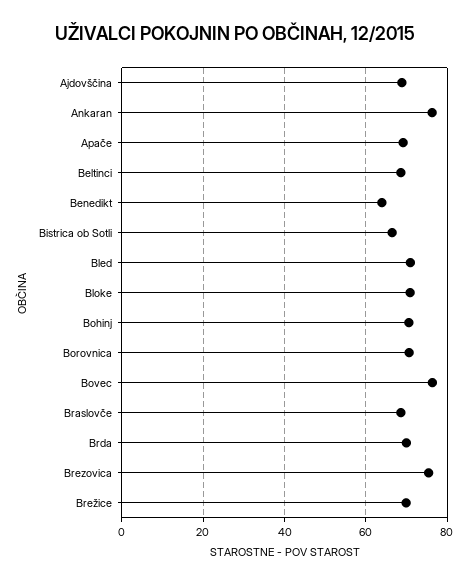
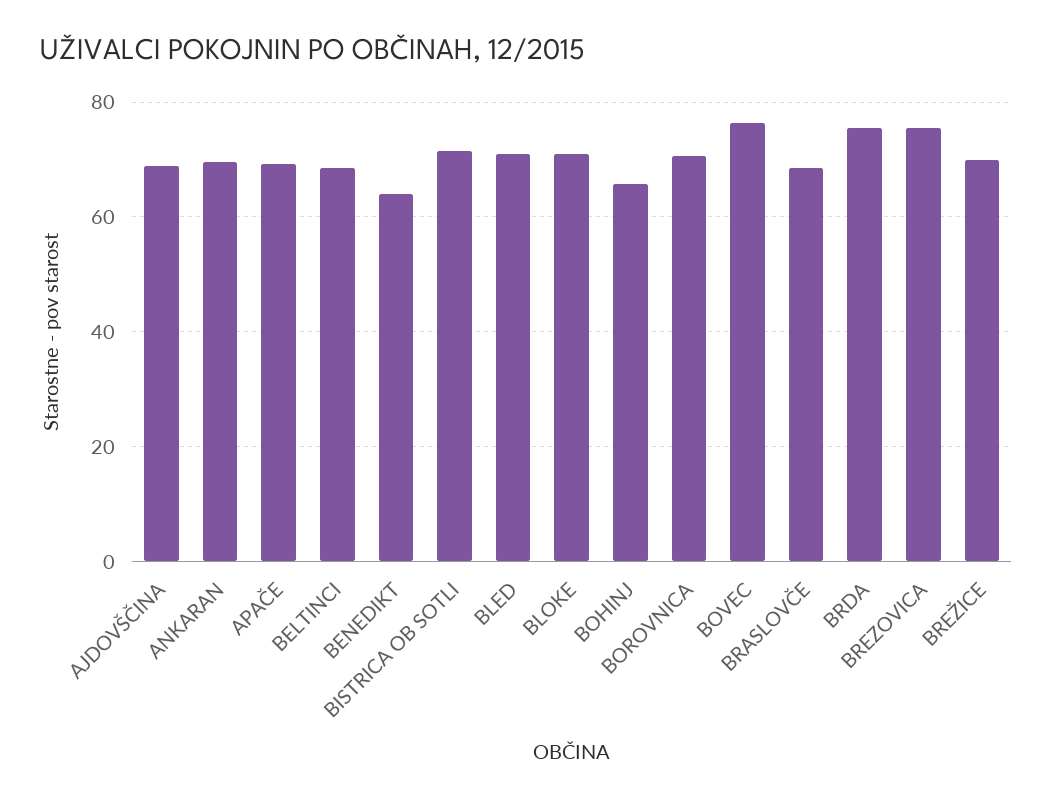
Ankaran: 76 -> 70
Bistrica ob Sotli: 66 -> 72
Bohinj: 70 -> 66
Brda: 70 -> 76

